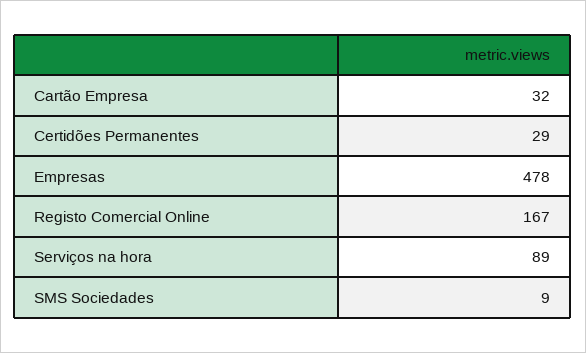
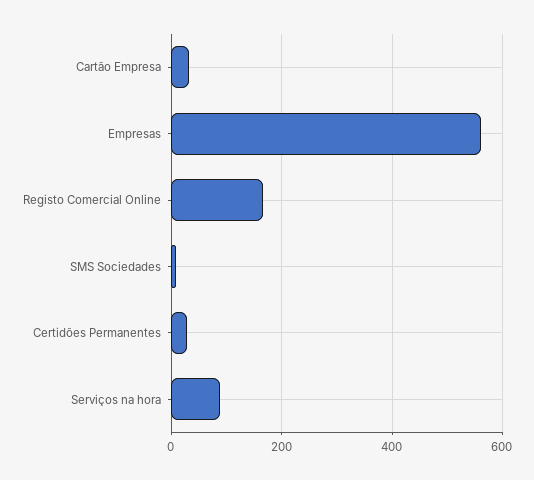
Empresas: 478 -> 560

